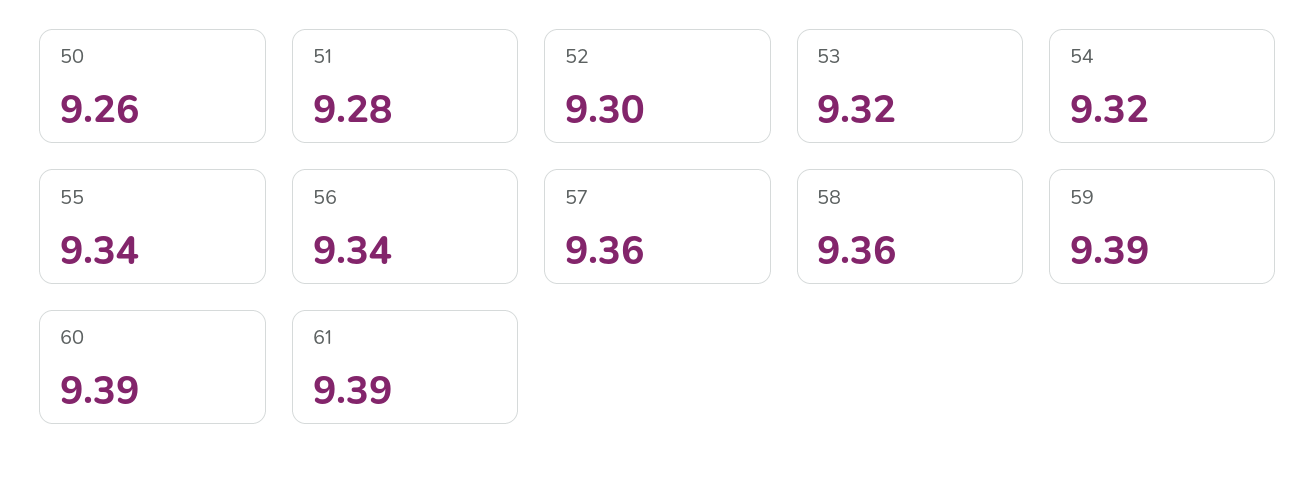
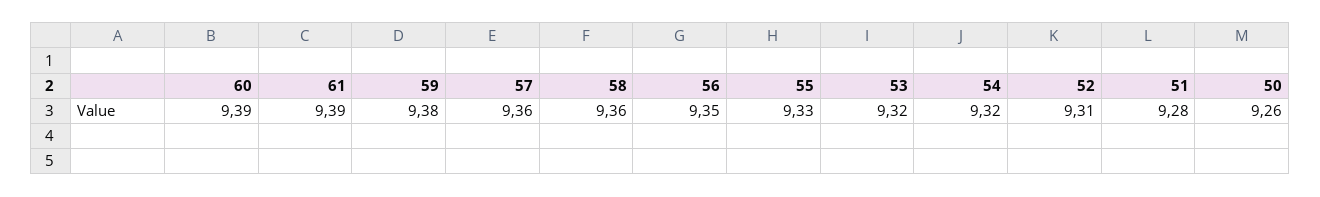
52: 9.3 -> 9.31
55: 9.34 -> 9.33
56: 9.34 -> 9.35
59: 9.39 -> 9.38

